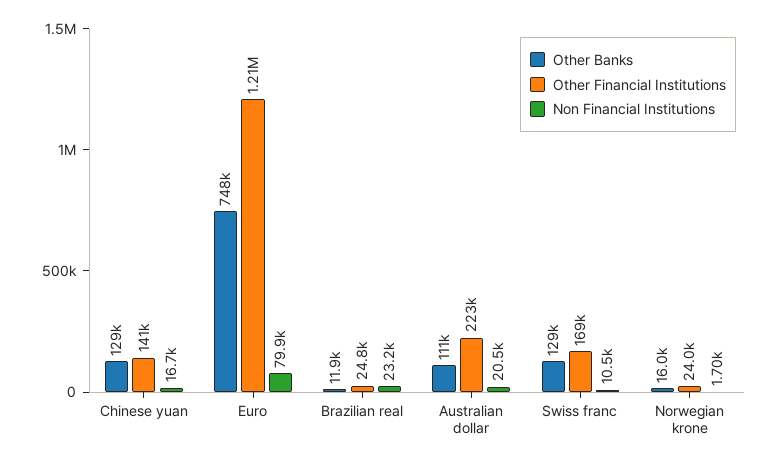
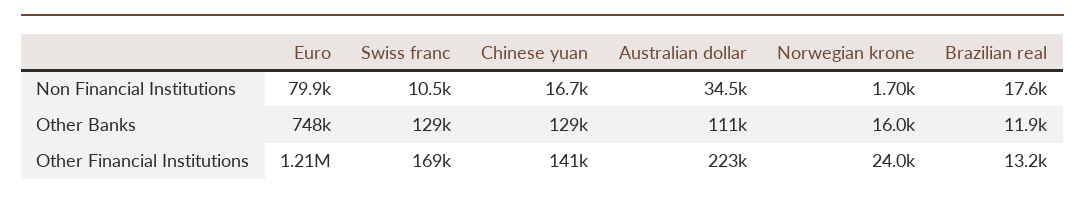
Other Financial Institutions, Brazilian real: 24800 -> 13200
Non Financial Institutions, Brazilian real: 23200 -> 17600
Non Financial Institutions, Australian dollar: 20500 -> 34500

